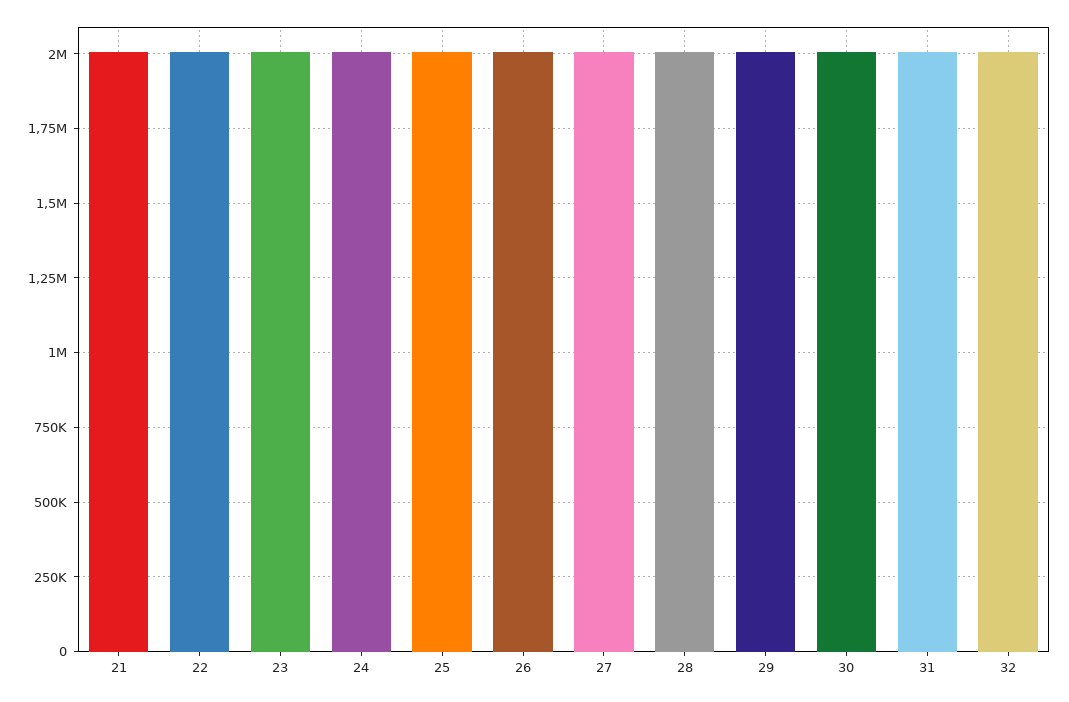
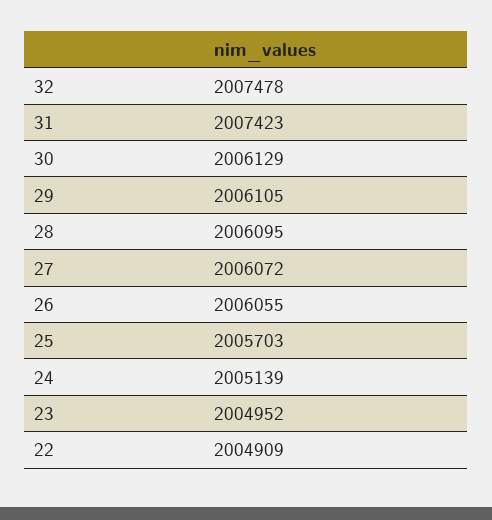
21: 2000000 -> none

